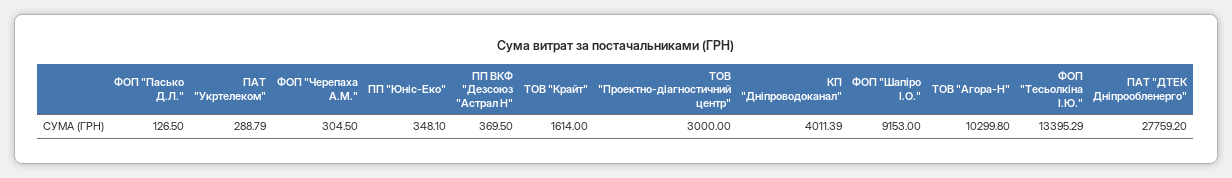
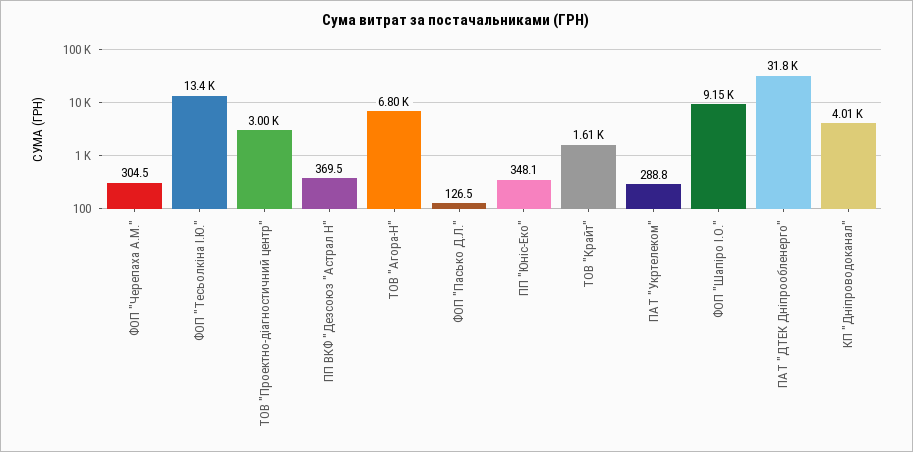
ТОВ "Агора-Н": 10299.8 -> 6800
ПАТ "ДТЕК Дніпрообленерго": 27759.2 -> 31800

